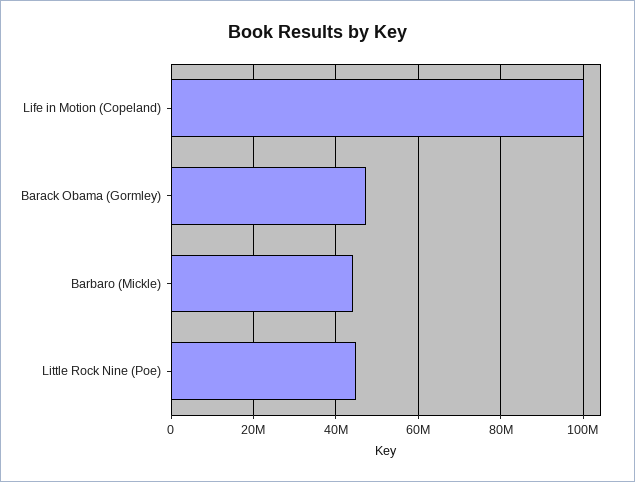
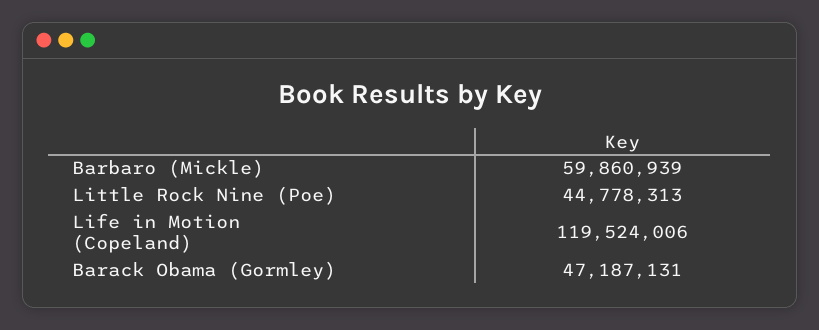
Life in Motion (Copeland): 100000000 -> 119524006
Barbaro (Mickle): 44000000 -> 59860939

